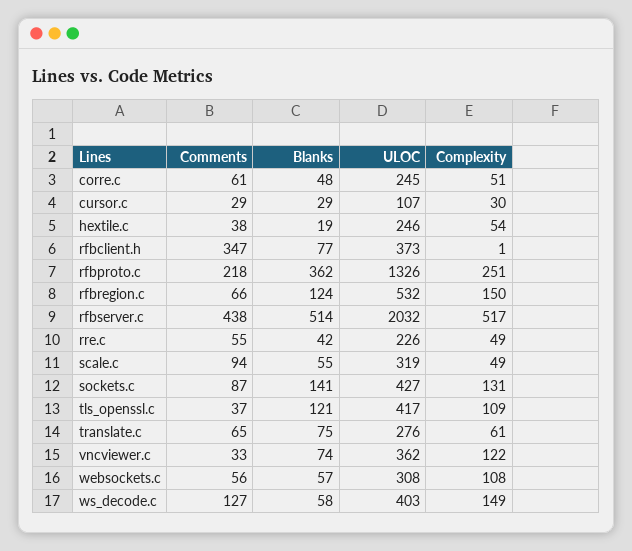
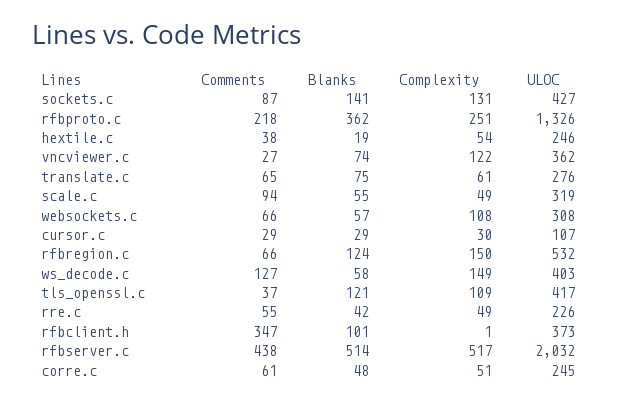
Blanks, rfbclient.h: 77 -> 101
Comments, vncviewer.c: 33 -> 27
Comments, websockets.c: 56 -> 66

